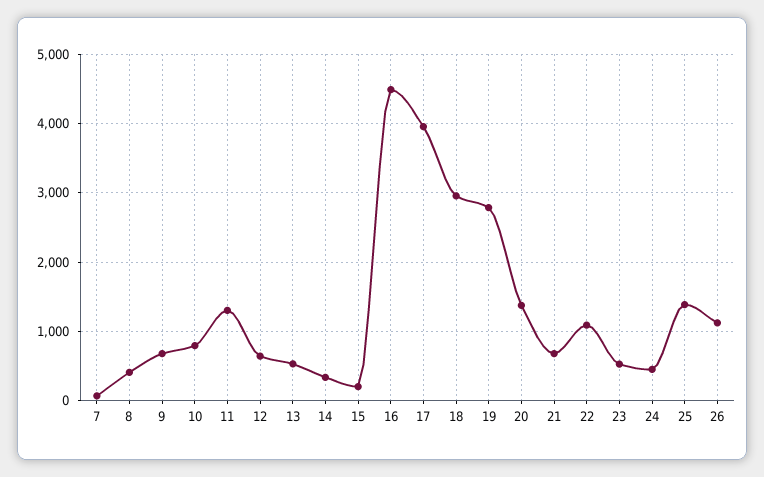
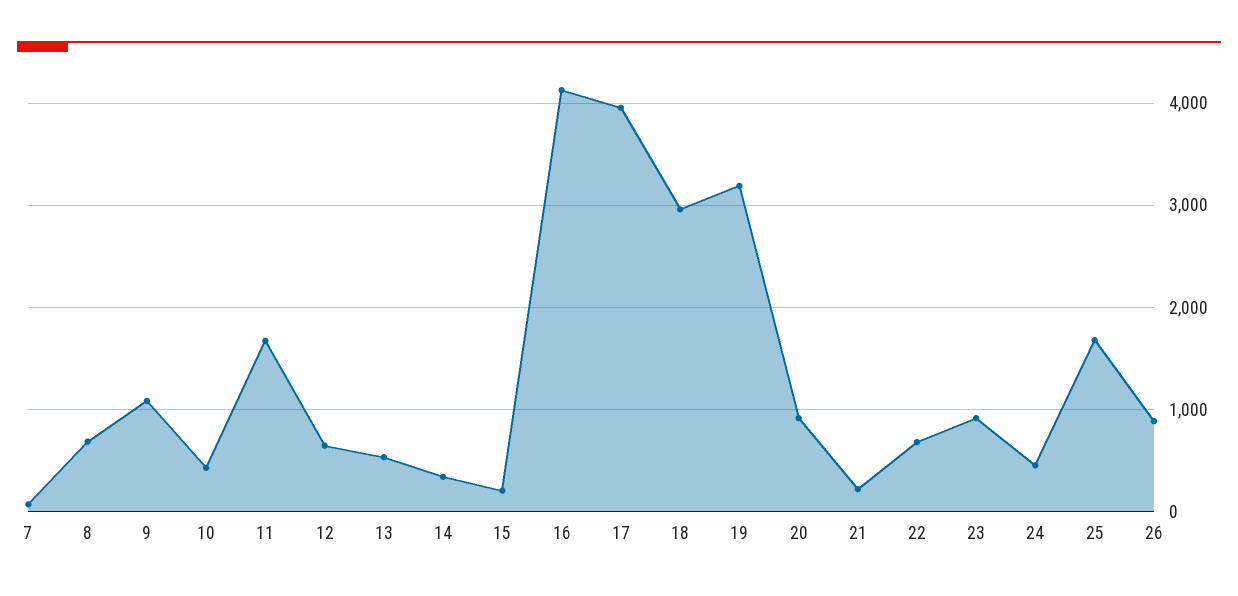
8: 400 -> 700
9: 700 -> 1100
10: 800 -> 400
11: 1300 -> 1700
16: 4500 -> 4100
19: 2800 -> 3200
20: 1400 -> 900
21: 700 -> 200
22: 1100 -> 700
23: 500 -> 900
25: 1400 -> 1700
26: 1100 -> 900

